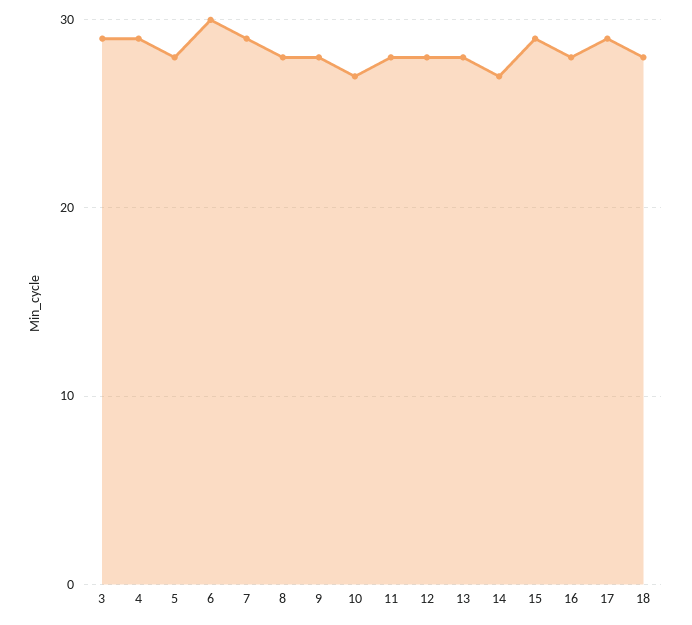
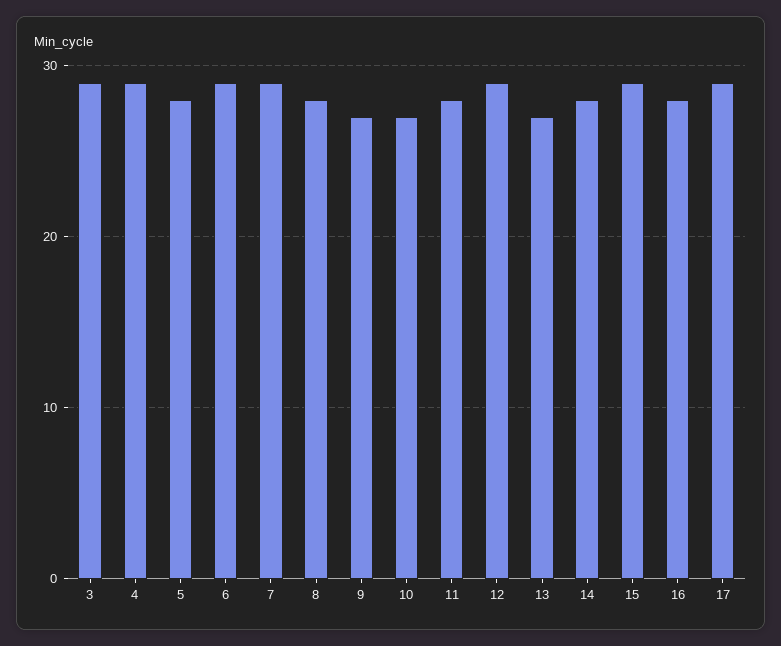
6: 30 -> 29
9: 28 -> 27
12: 28 -> 29
13: 28 -> 27
14: 27 -> 28
18: 28 -> none

